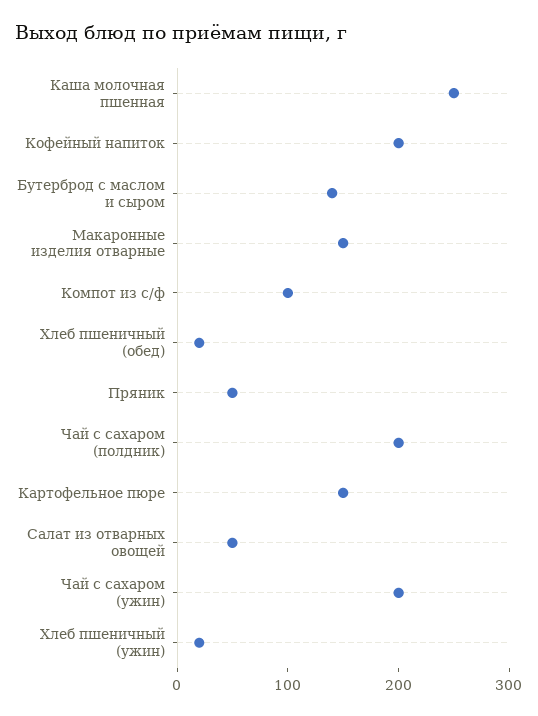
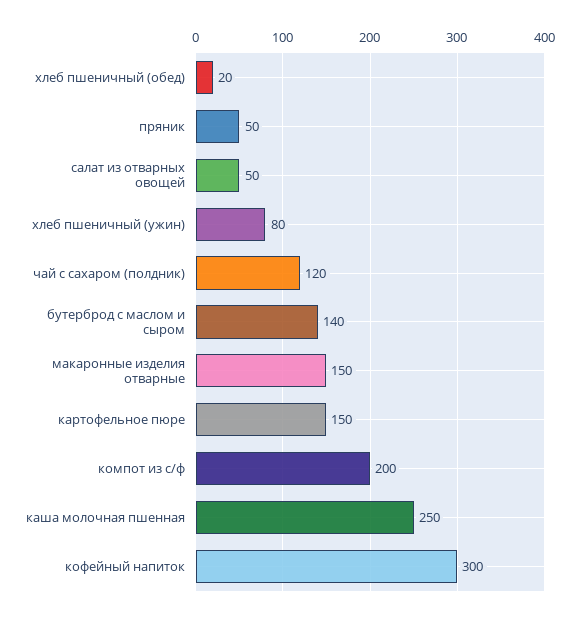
Кофейный напиток: 200 -> 300
Компот из с/ф: 100 -> 200
Чай с сахаром (полдник): 200 -> 120
Чай с сахаром (ужин): 200 -> none
Хлеб пшеничный (ужин): 20 -> 80

